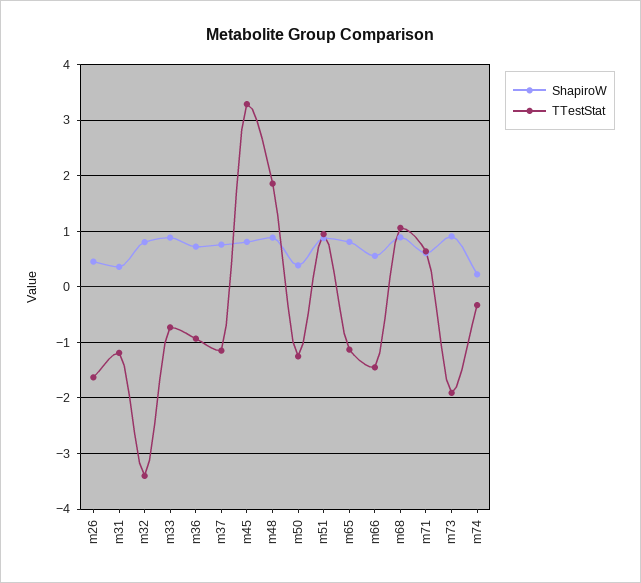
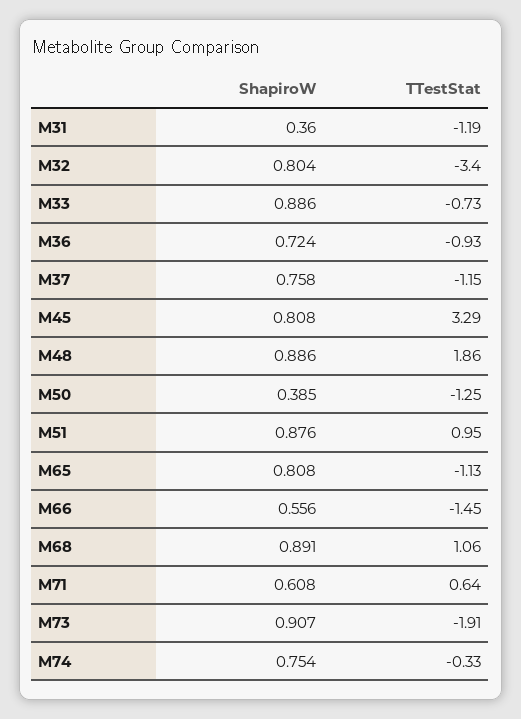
ShapiroW, m26: 0.4 -> none
TTestStat, m26: -1.6 -> none
ShapiroW, m74: 0.2 -> 0.754

